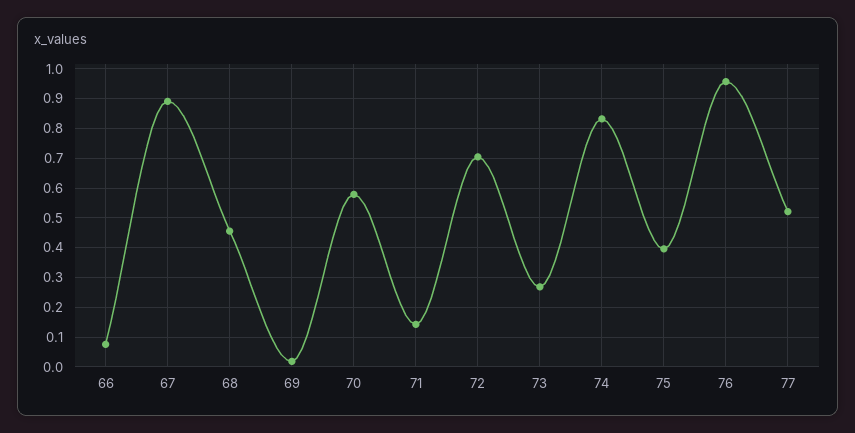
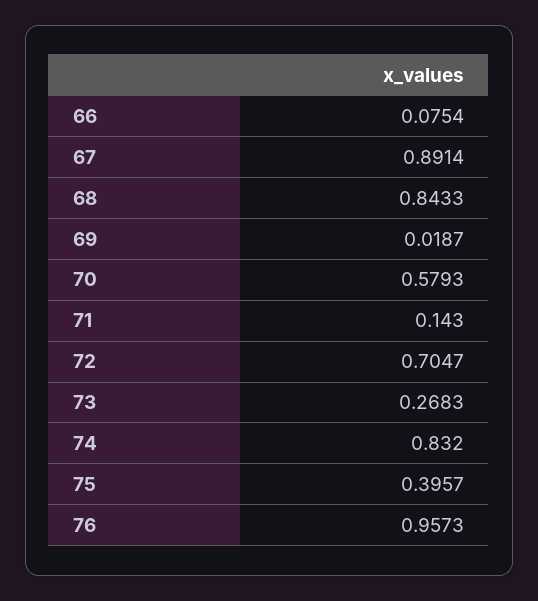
68: 0.45 -> 0.8433
77: 0.525 -> none

